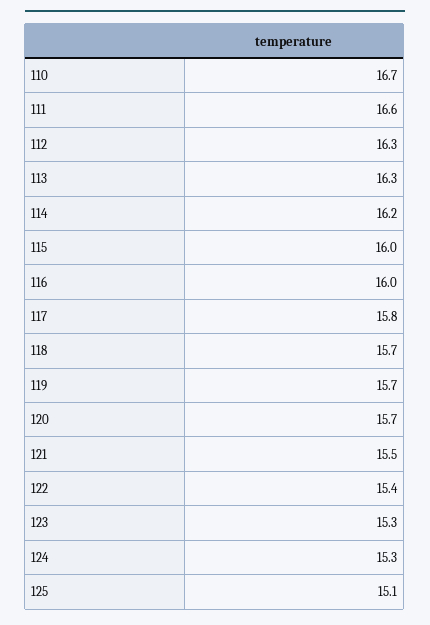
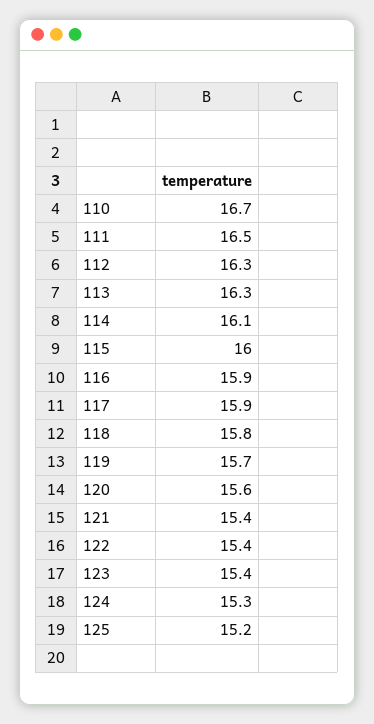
111: 16.6 -> 16.5
114: 16.2 -> 16.1
116: 16 -> 15.9
117: 15.8 -> 15.9
118: 15.7 -> 15.8
120: 15.7 -> 15.6
121: 15.5 -> 15.4
123: 15.3 -> 15.4
125: 15.1 -> 15.2

